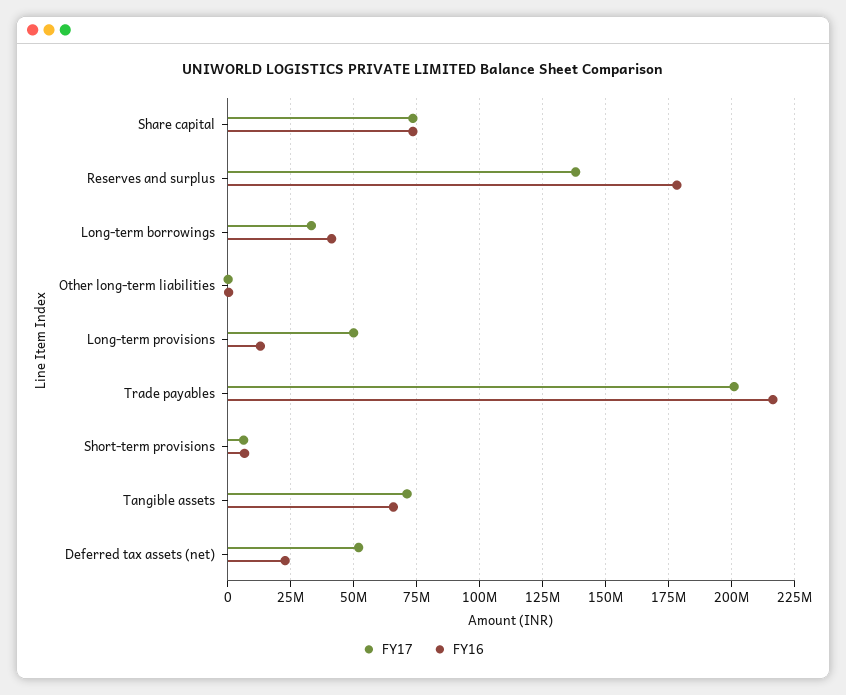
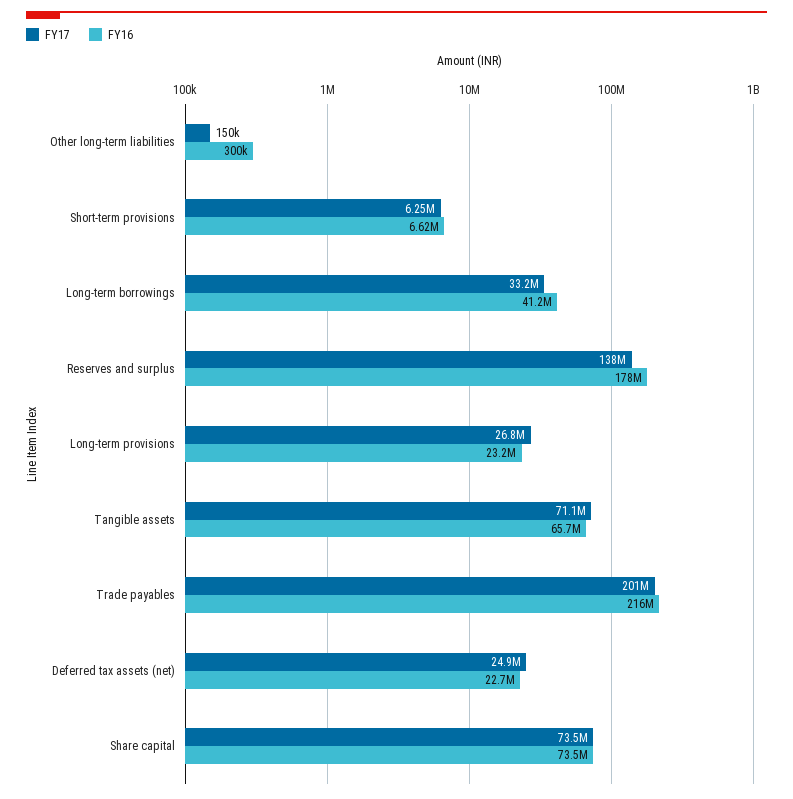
FY17, Long-term provisions: 50000000 -> 26800000
FY16, Long-term provisions: 12500000 -> 23200000
FY17, Deferred tax assets (net): 52500000 -> 24900000

